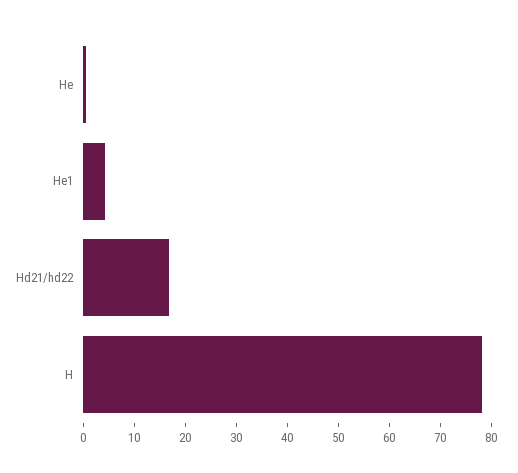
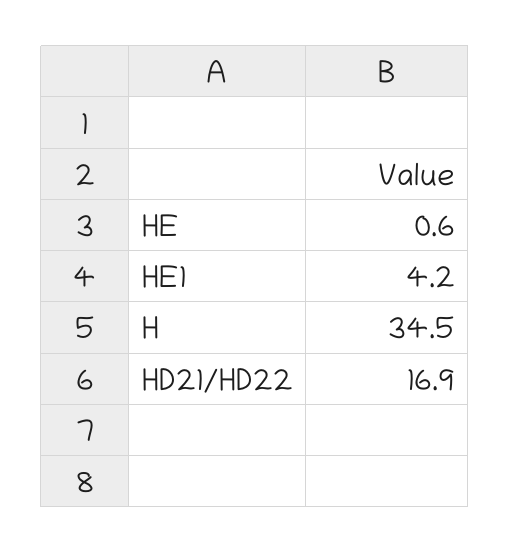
H: 78 -> 34.5

